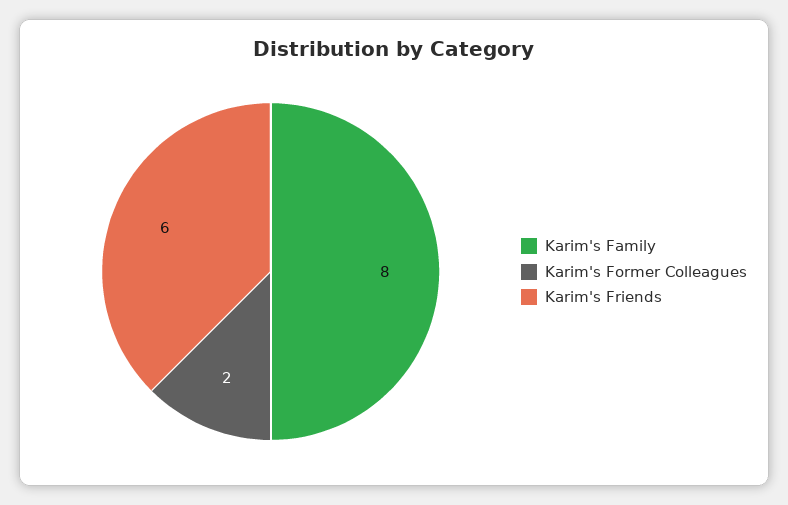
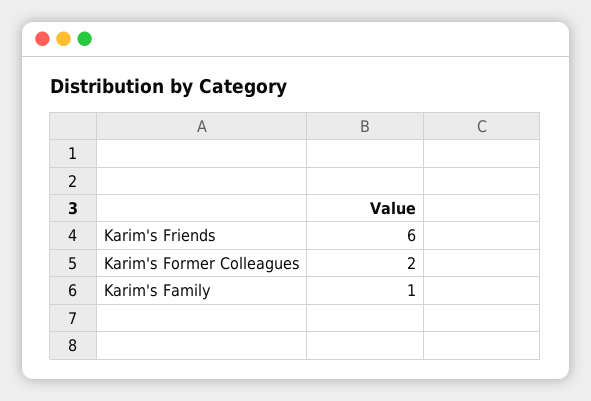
Karim's Family: 8 -> 1

